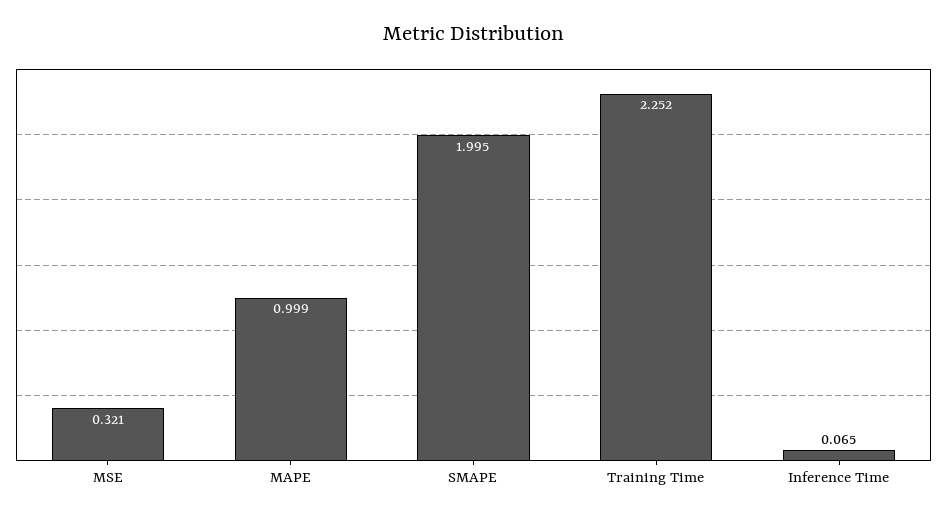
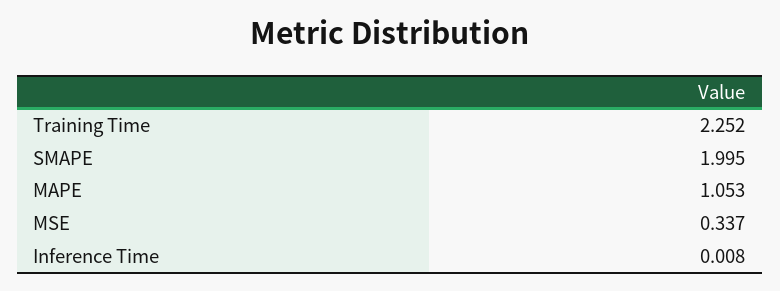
MSE: 0.321 -> 0.337
MAPE: 0.999 -> 1.053
Inference Time: 0.065 -> 0.008

